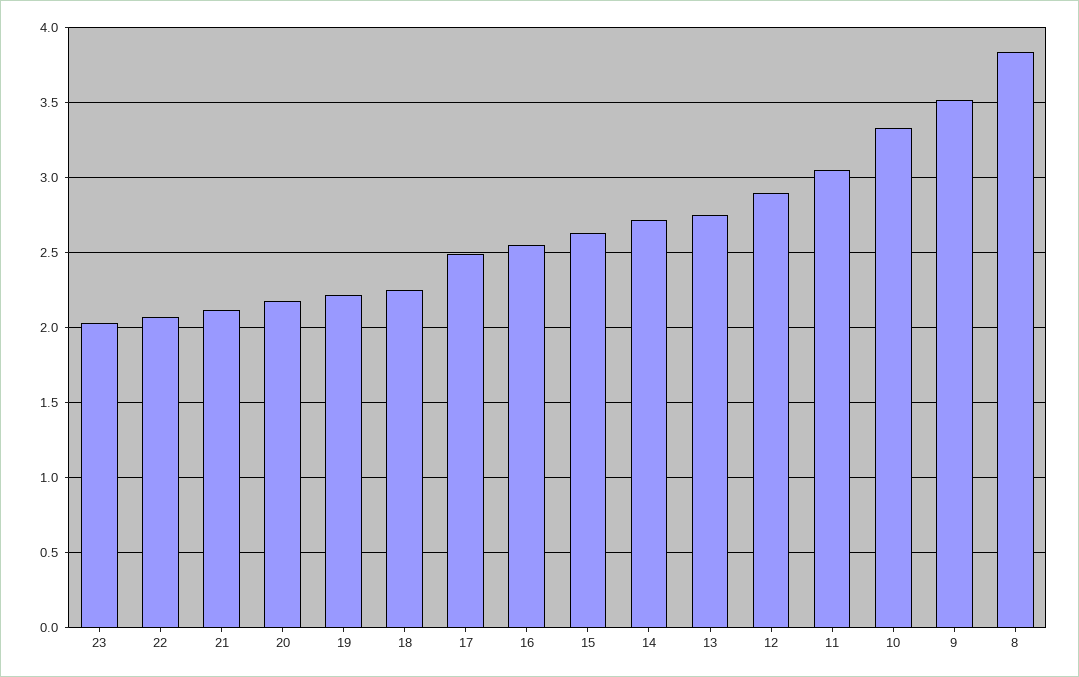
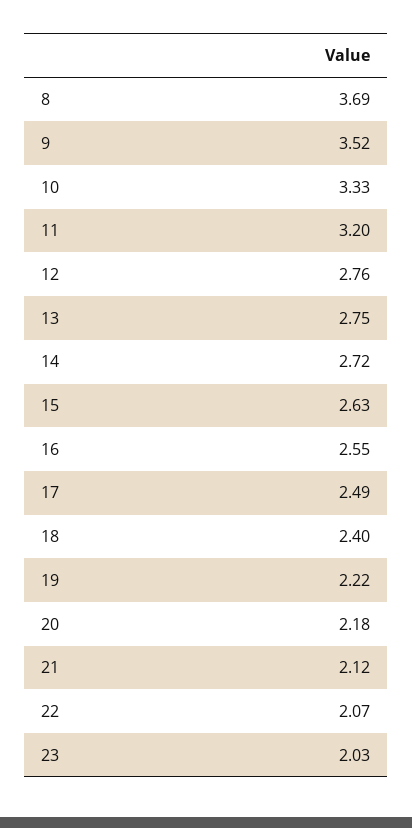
18: 2.25 -> 2.4
12: 2.9 -> 2.76
11: 3.05 -> 3.2
8: 3.85 -> 3.69

